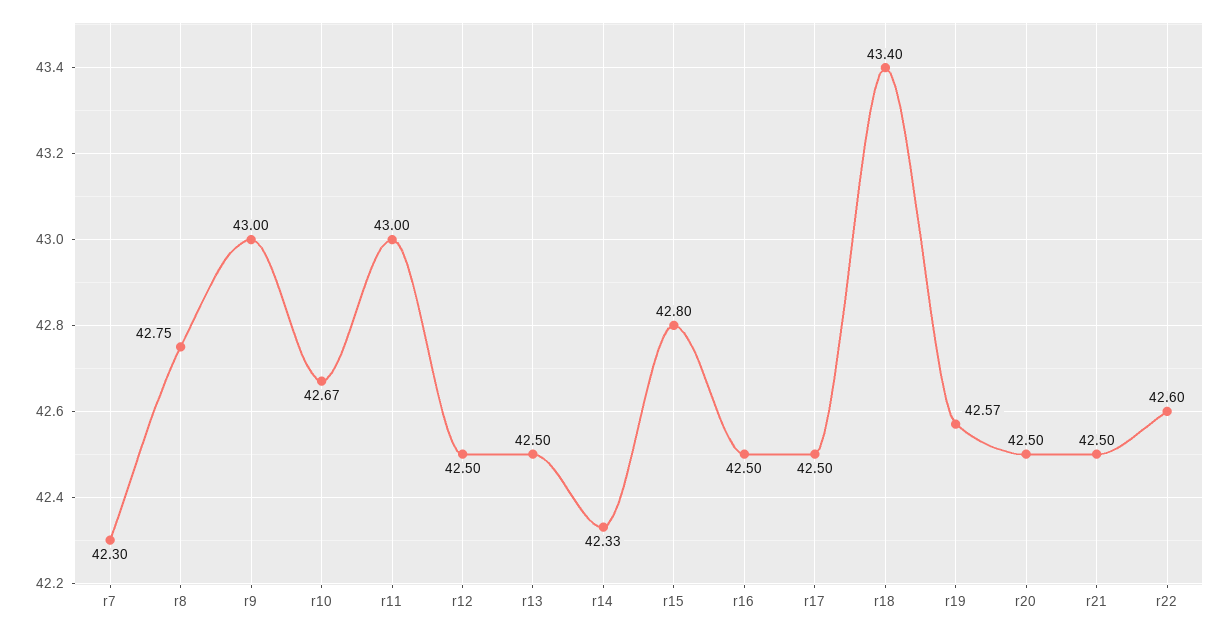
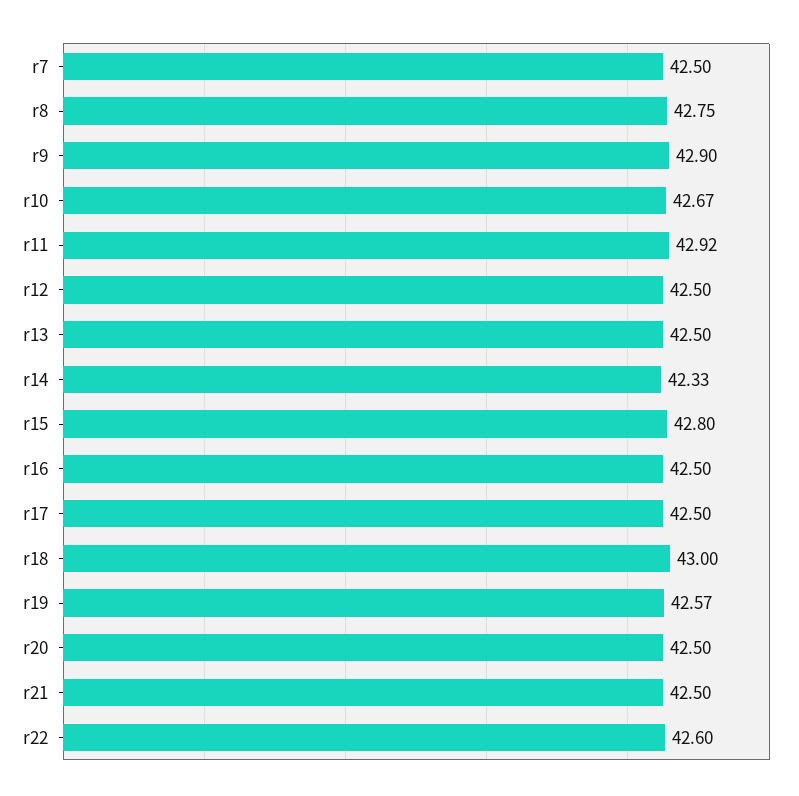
r7: 42.3 -> 42.5
r9: 43 -> 42.9
r11: 43 -> 42.92
r18: 43.4 -> 43

